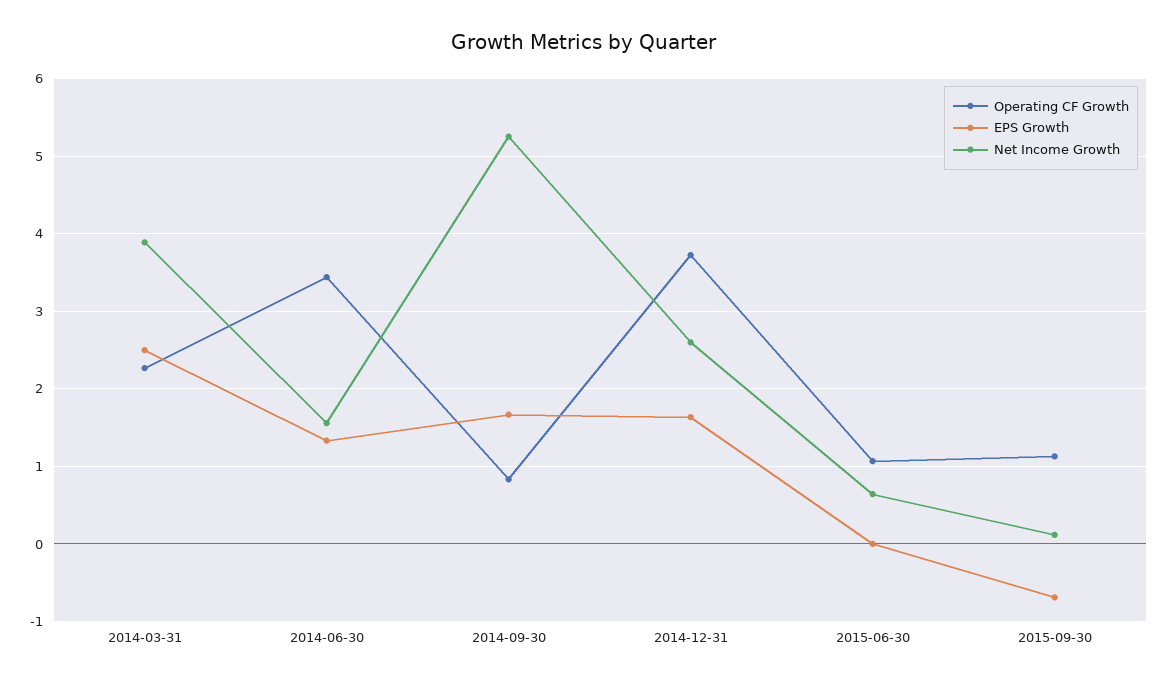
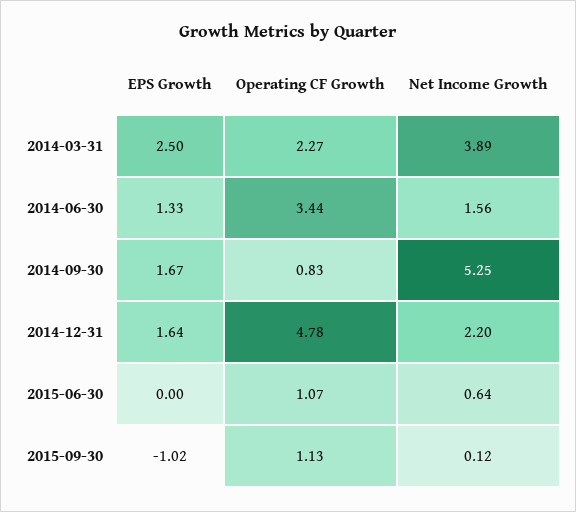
Operating CF Growth, 2014-12-31: 3.7 -> 4.78
Net Income Growth, 2014-12-31: 2.6 -> 2.2
EPS Growth, 2015-09-30: -0.7 -> -1.02

